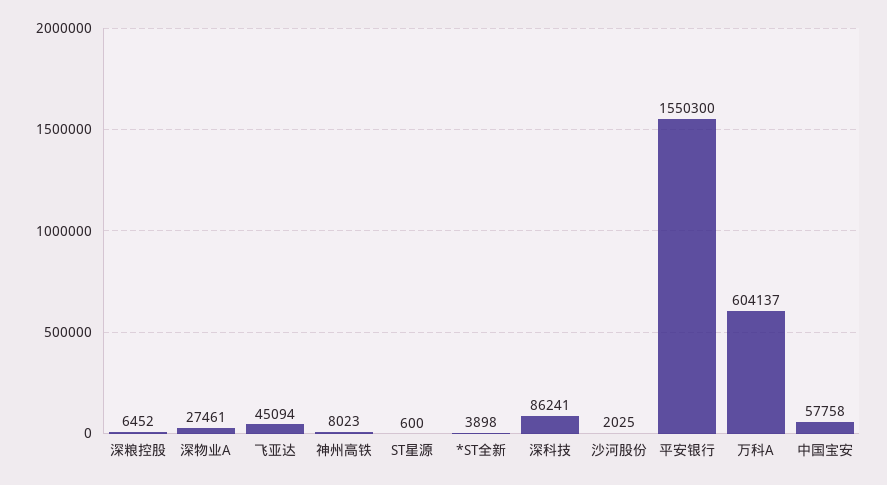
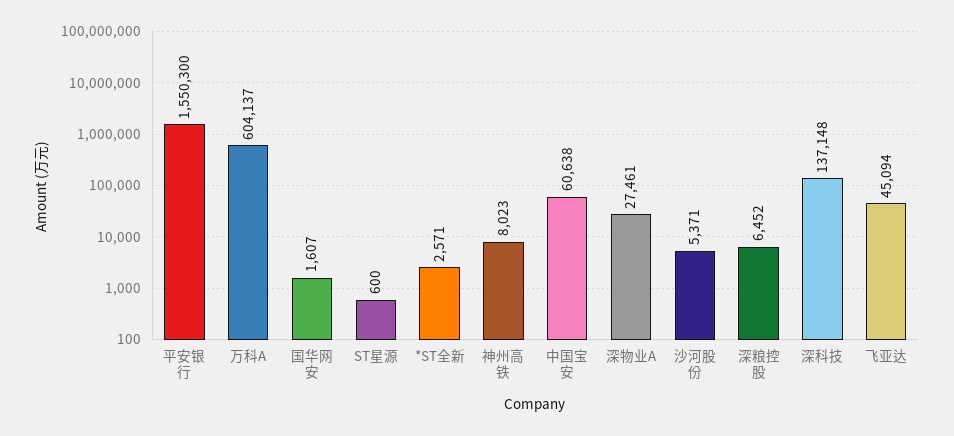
*ST全新: 3898 -> 2571
深科技: 86241 -> 137148
沙河股份: 2025 -> 5371
中国宝安: 57758 -> 60638
国华网安: none -> 1607

